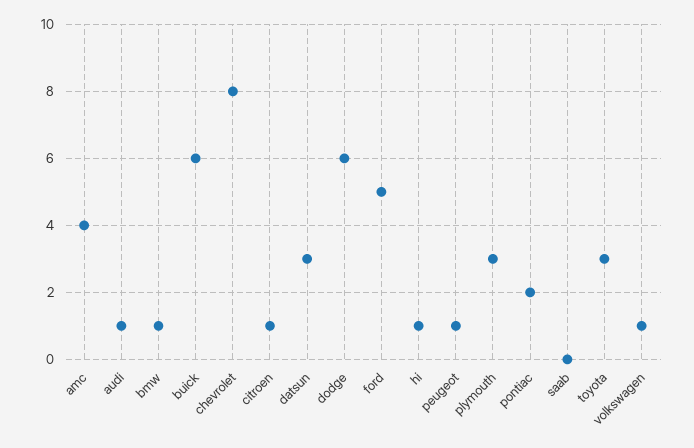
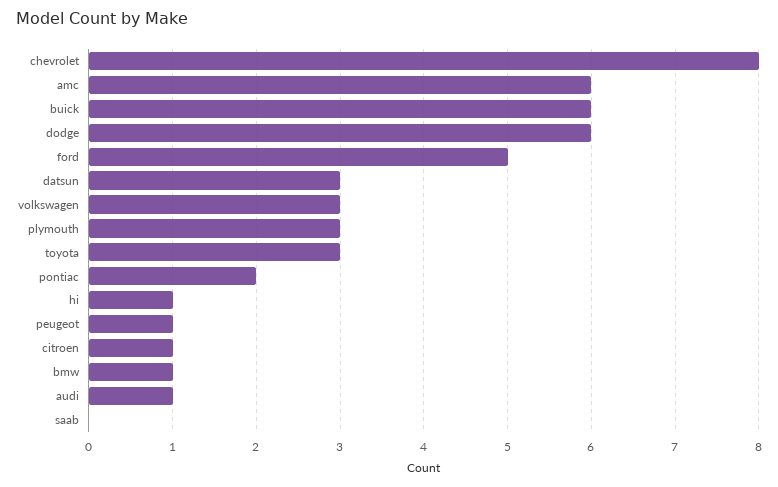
amc: 4 -> 6
volkswagen: 1 -> 3

